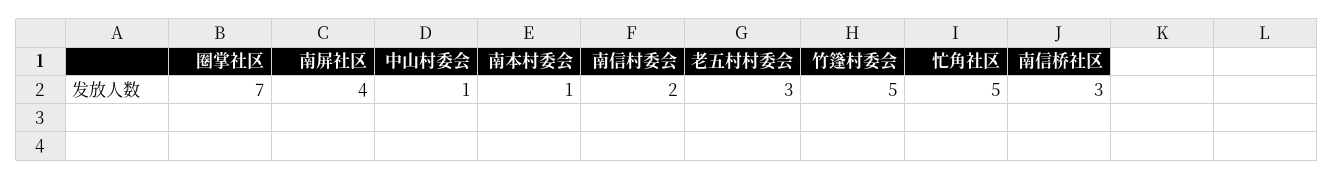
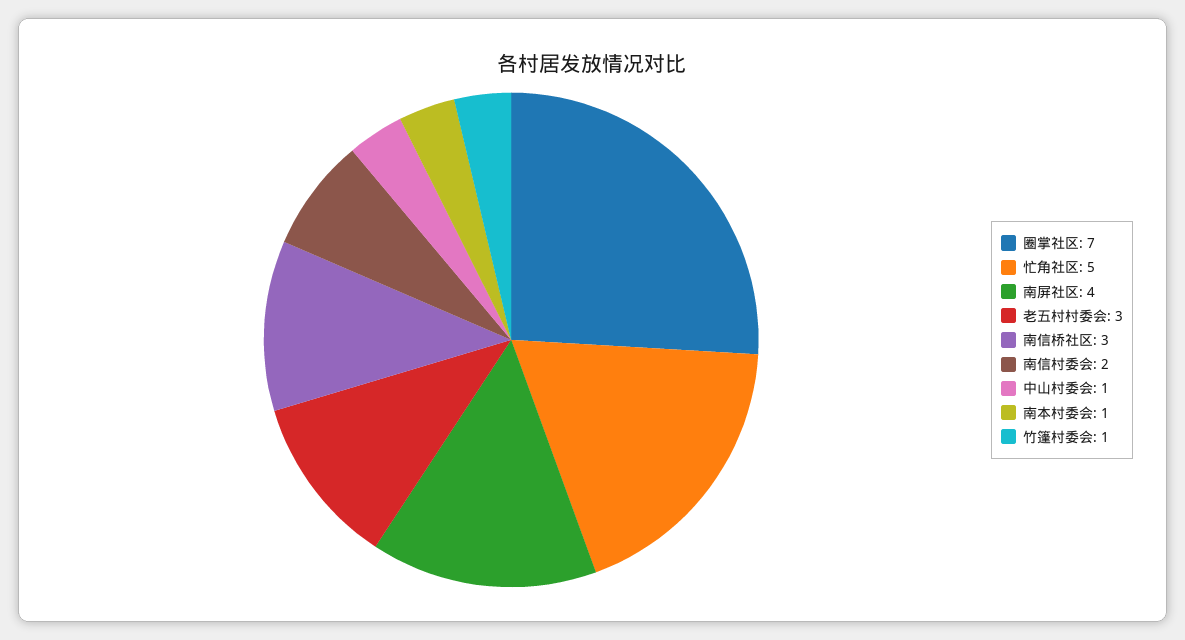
竹篷村委会: 5 -> 1

